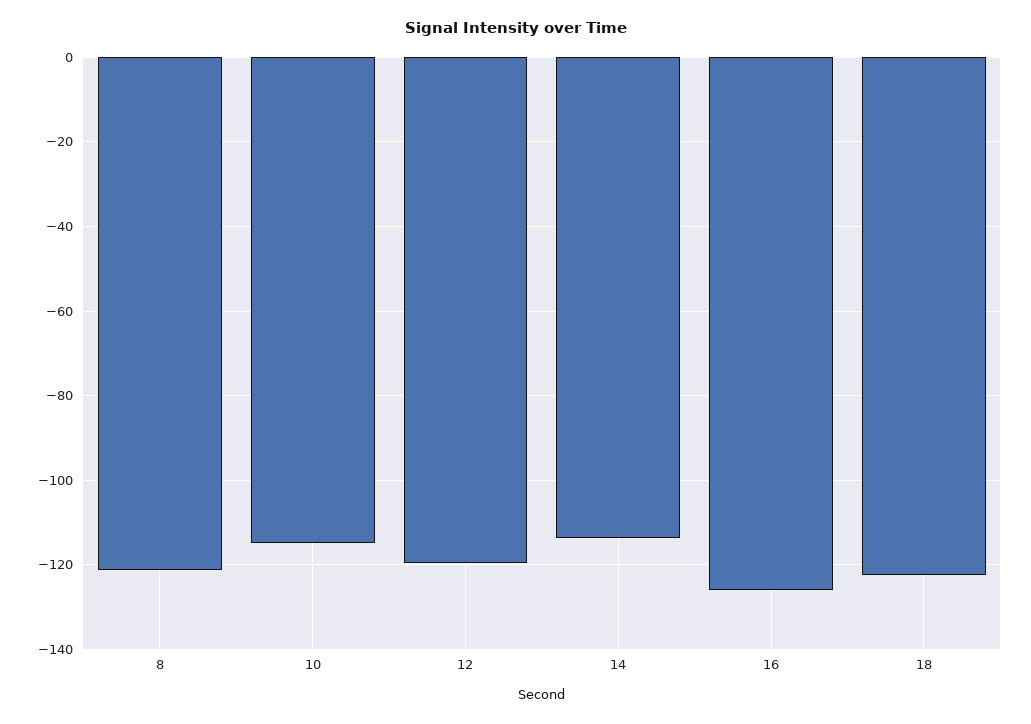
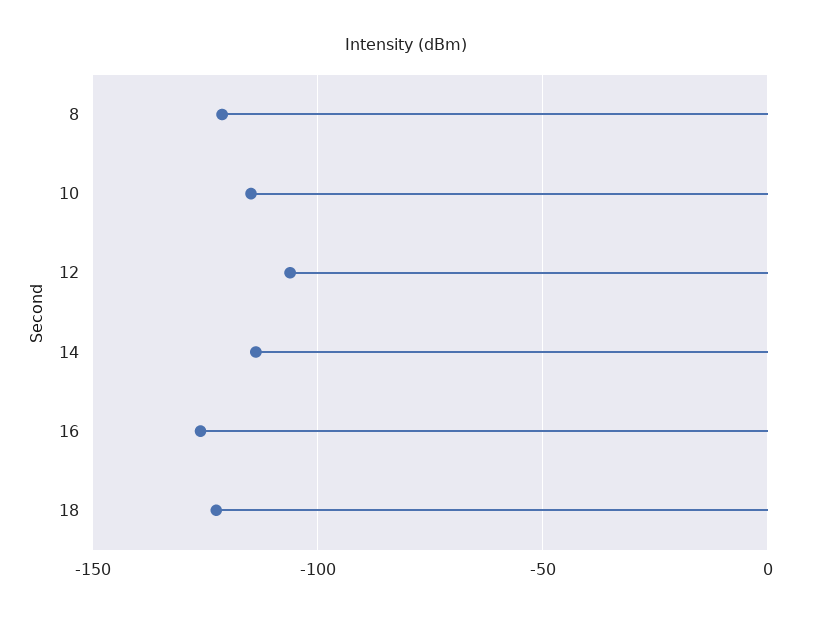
12: -120 -> -105

